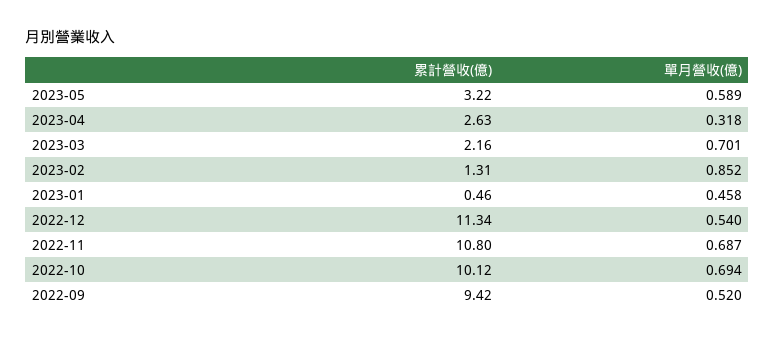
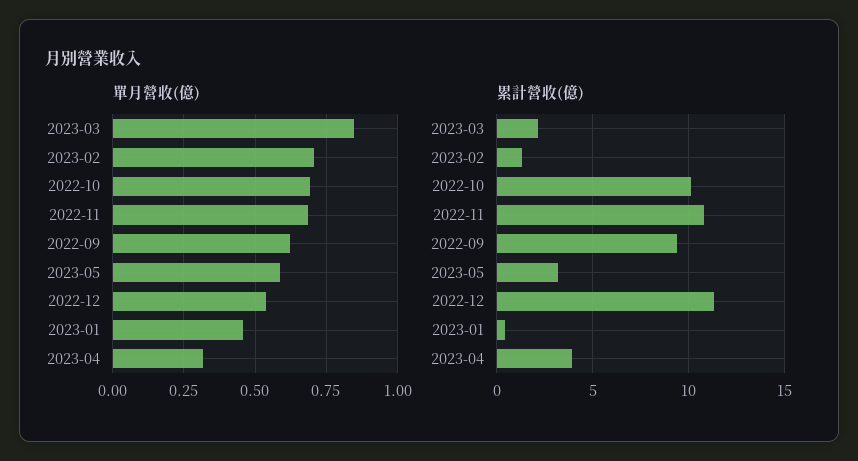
累計營收(億), 2023-04: 2.63 -> 4
單月營收(億), 2023-03: 0.701 -> 0.85
單月營收(億), 2023-02: 0.852 -> 0.7
單月營收(億), 2022-09: 0.52 -> 0.625

